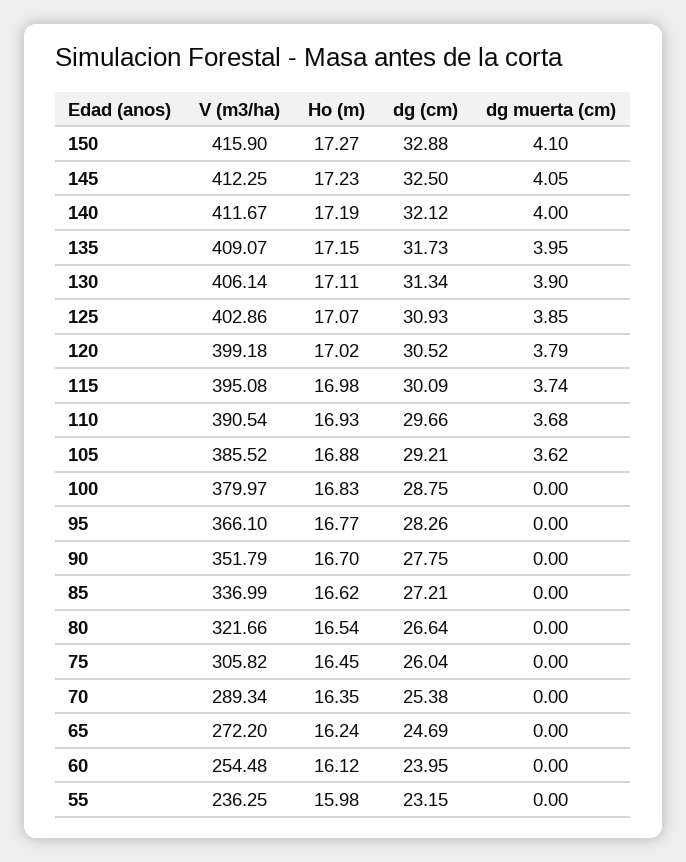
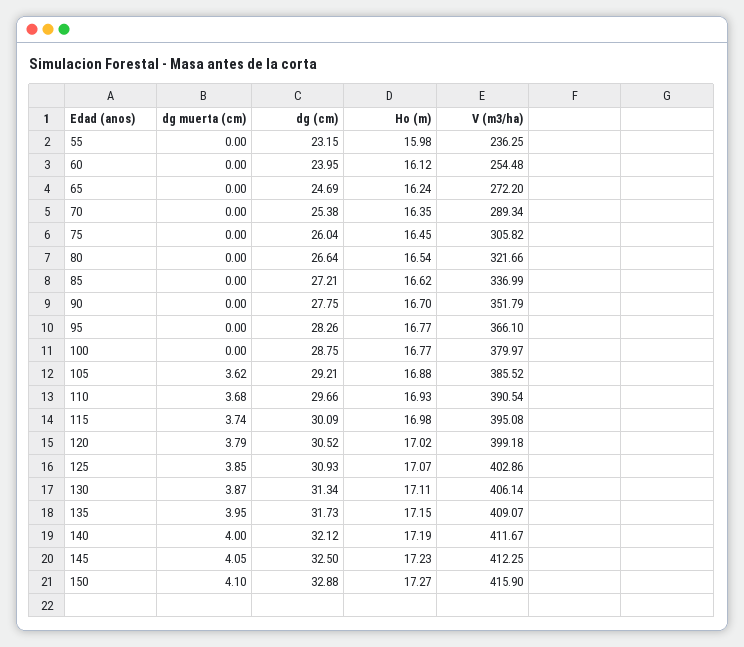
dg muerta (cm), 130: 3.9 -> 3.87
Ho (m), 100: 16.83 -> 16.77

